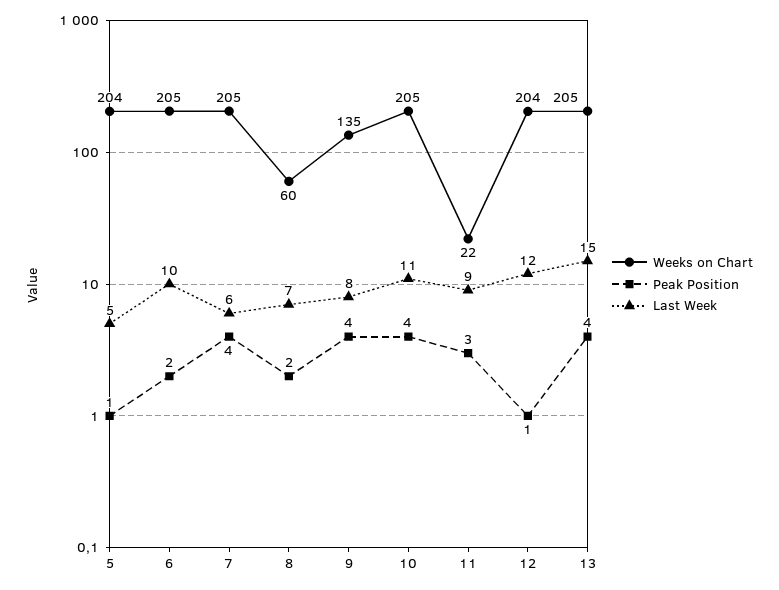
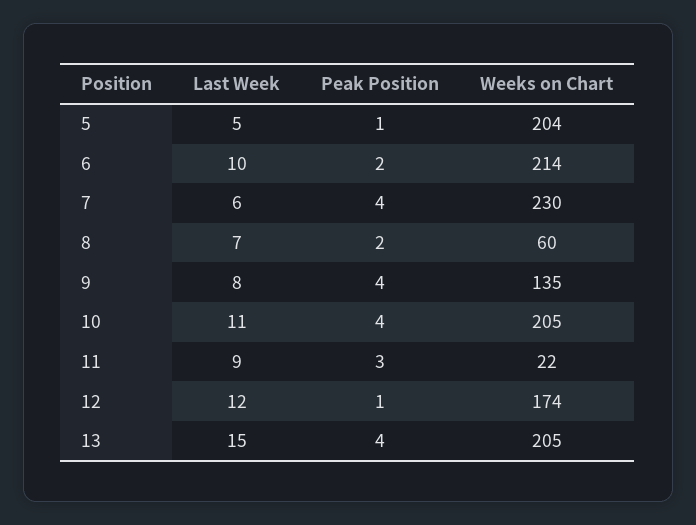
Weeks on Chart, 6: 205 -> 214
Weeks on Chart, 7: 205 -> 230
Weeks on Chart, 12: 204 -> 174

